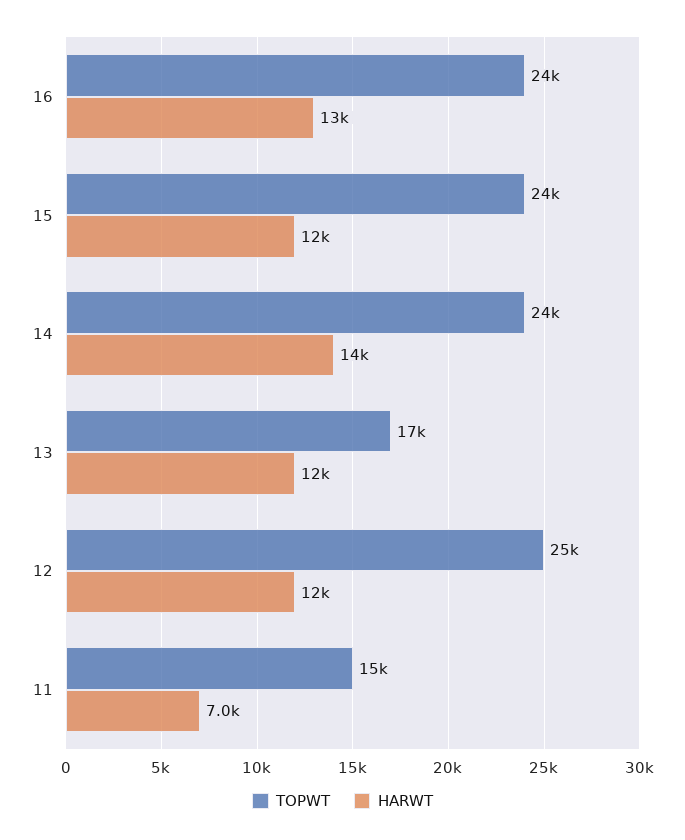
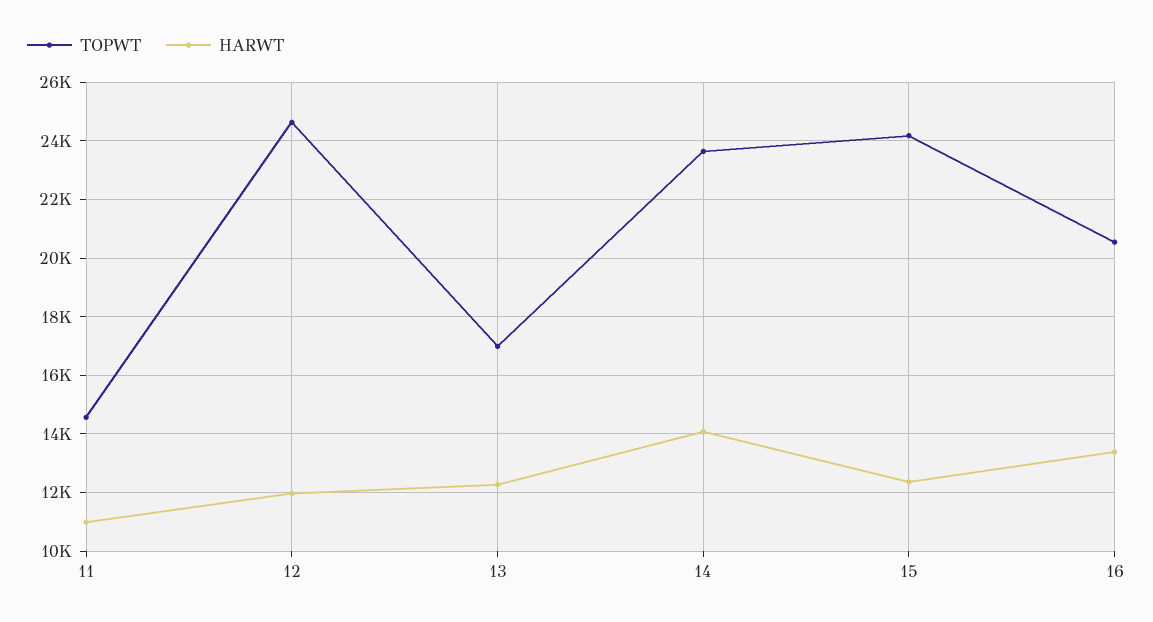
TOPWT, 16: 24000 -> 20500
HARWT, 11: 7000 -> 11000

